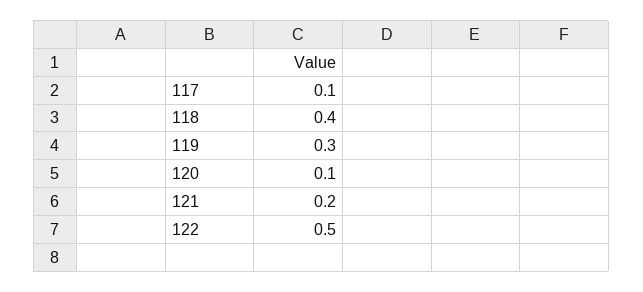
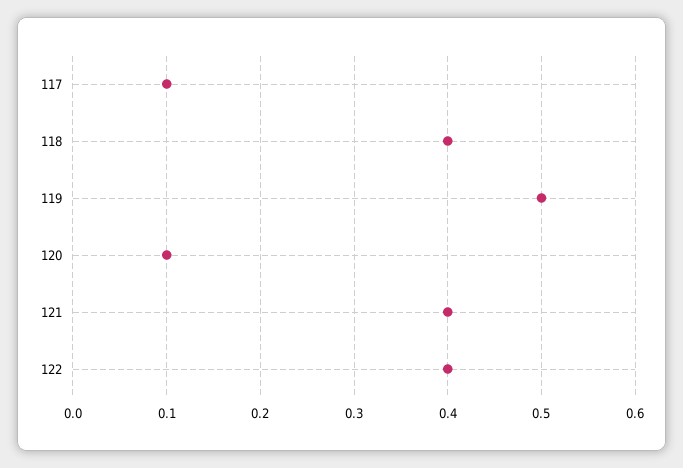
119: 0.3 -> 0.5
121: 0.2 -> 0.4
122: 0.5 -> 0.4

